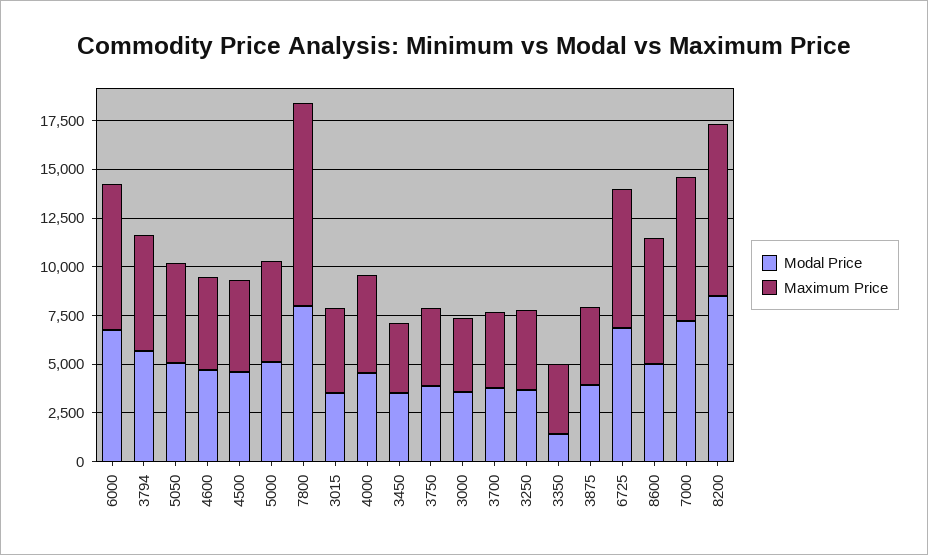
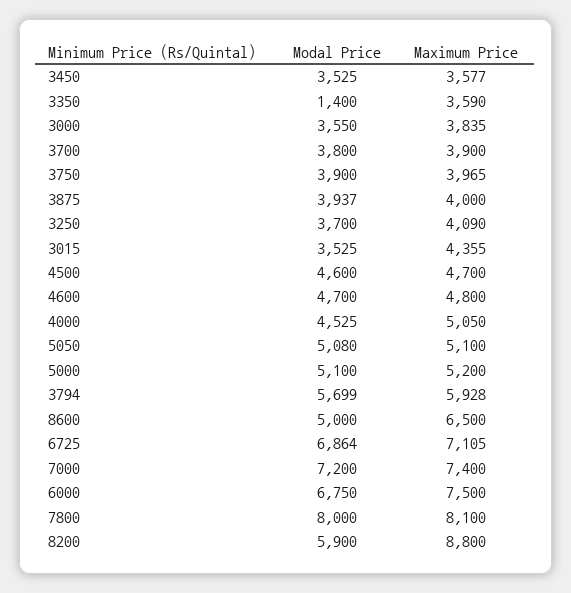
Maximum Price, 7800: 10500 -> 8100
Modal Price, 8200: 8500 -> 5900

